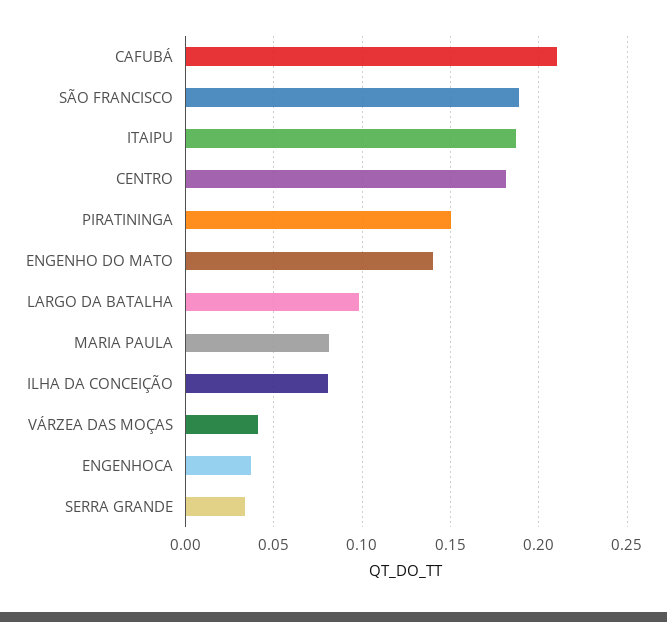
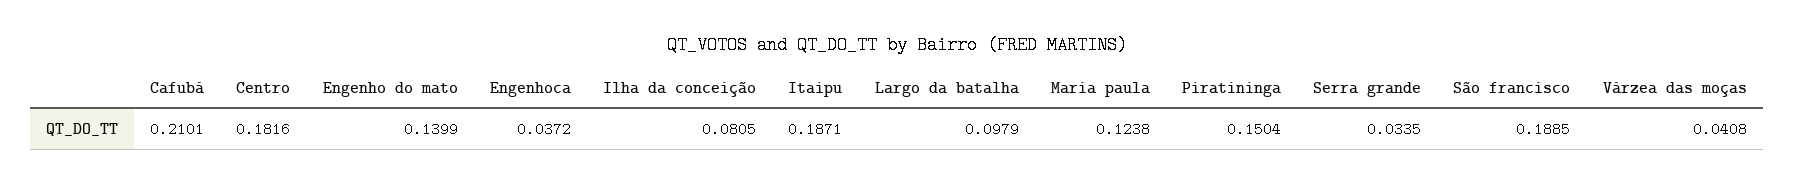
MARIA PAULA: 0.08 -> 0.1238

